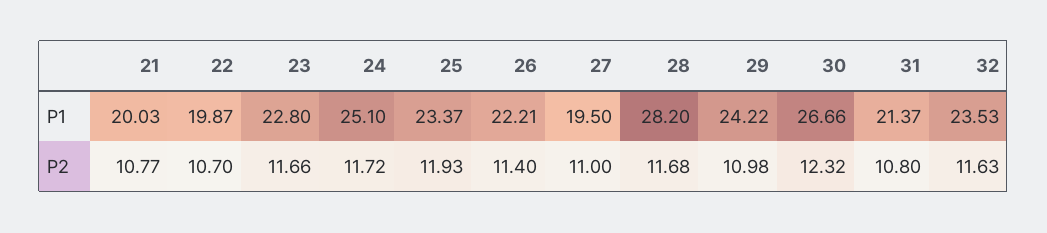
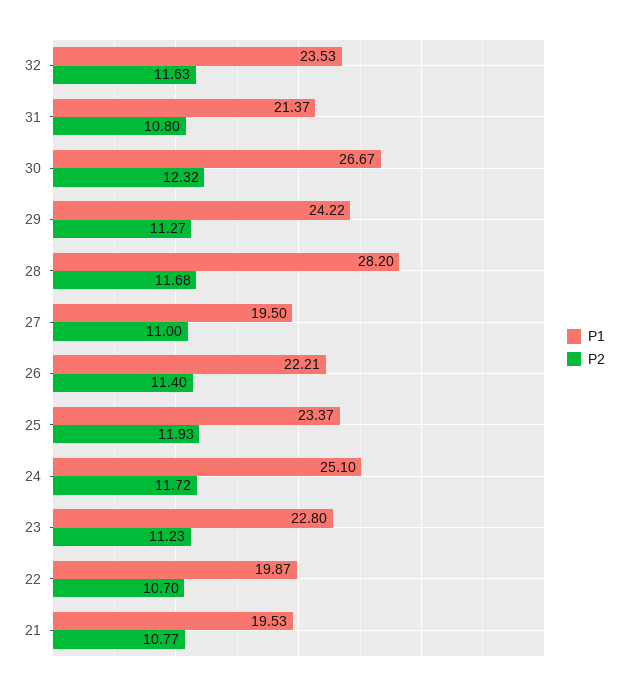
P1, 21: 20.03 -> 19.53
P1, 30: 26.66 -> 26.67
P2, 23: 11.66 -> 11.23
P2, 29: 10.98 -> 11.27

